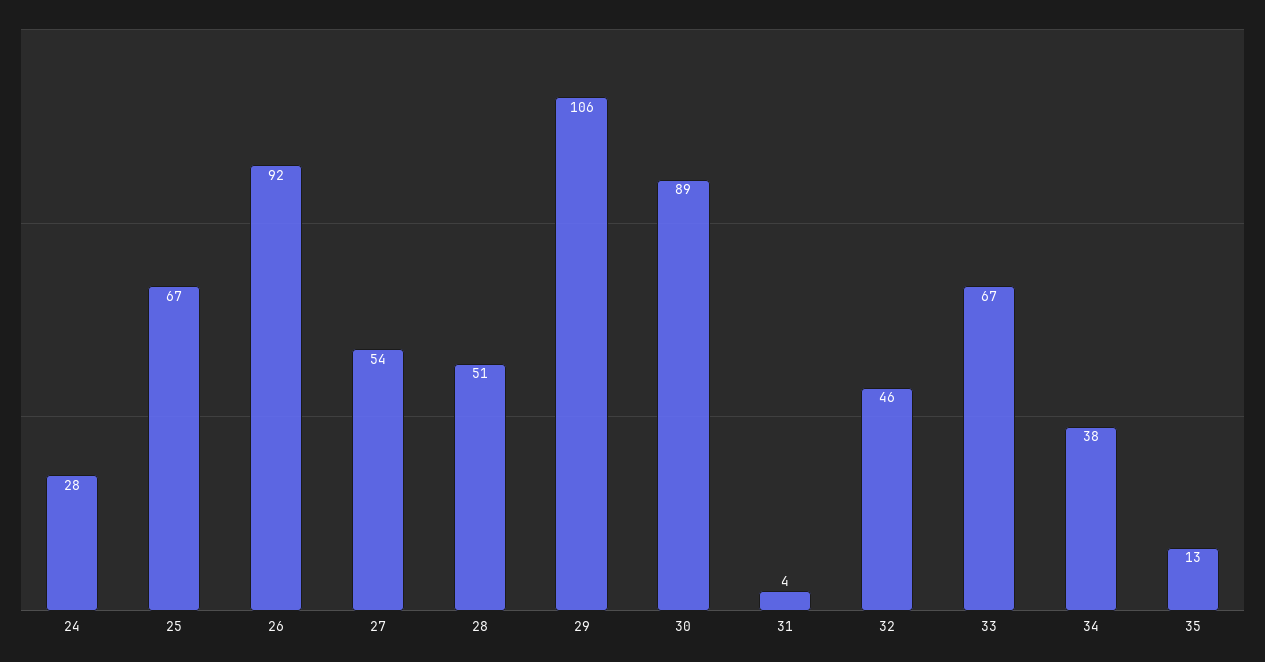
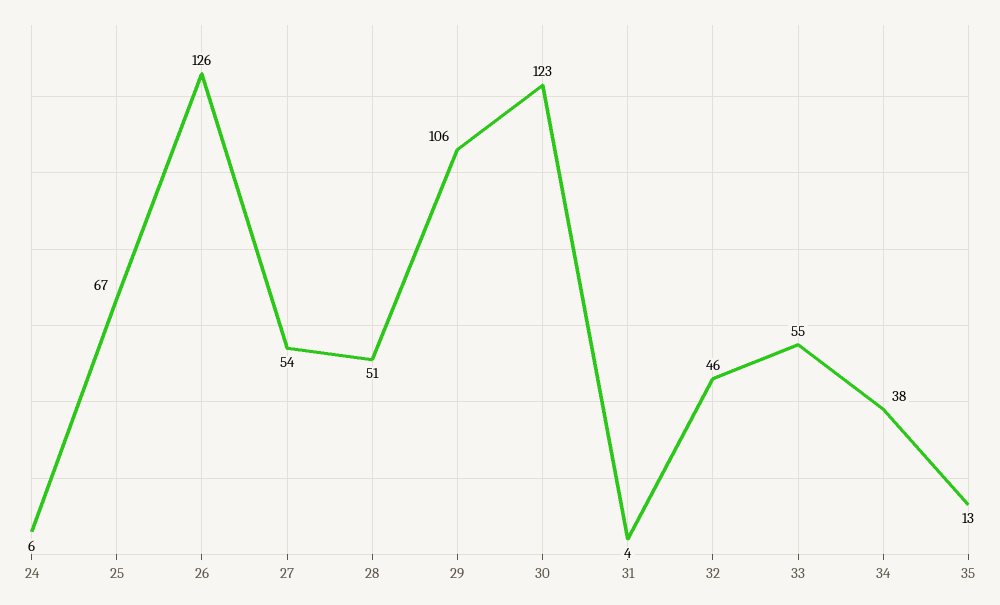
24: 28 -> 6
26: 92 -> 126
30: 89 -> 123
33: 67 -> 55

